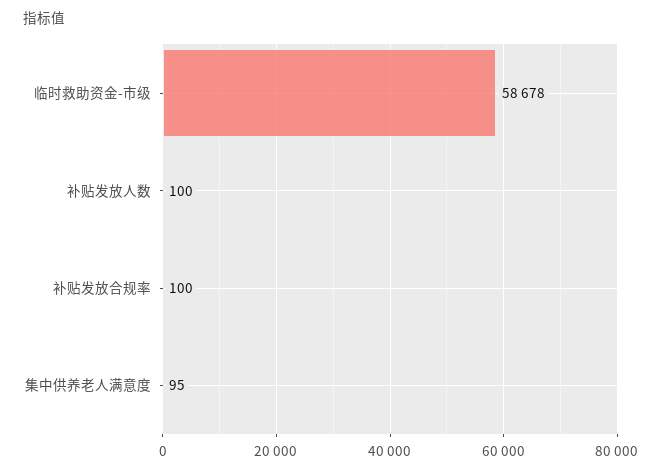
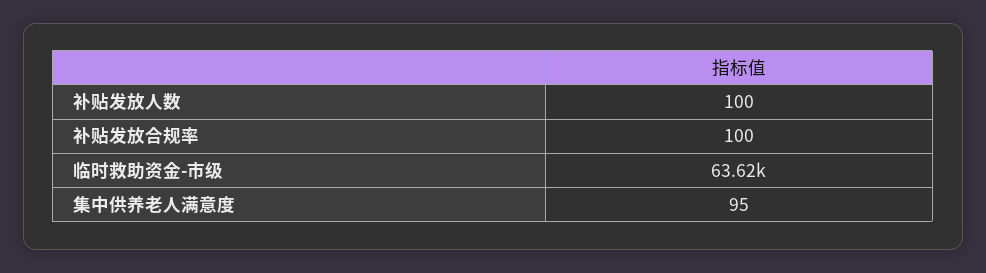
临时救助资金-市级: 58678 -> 63620

